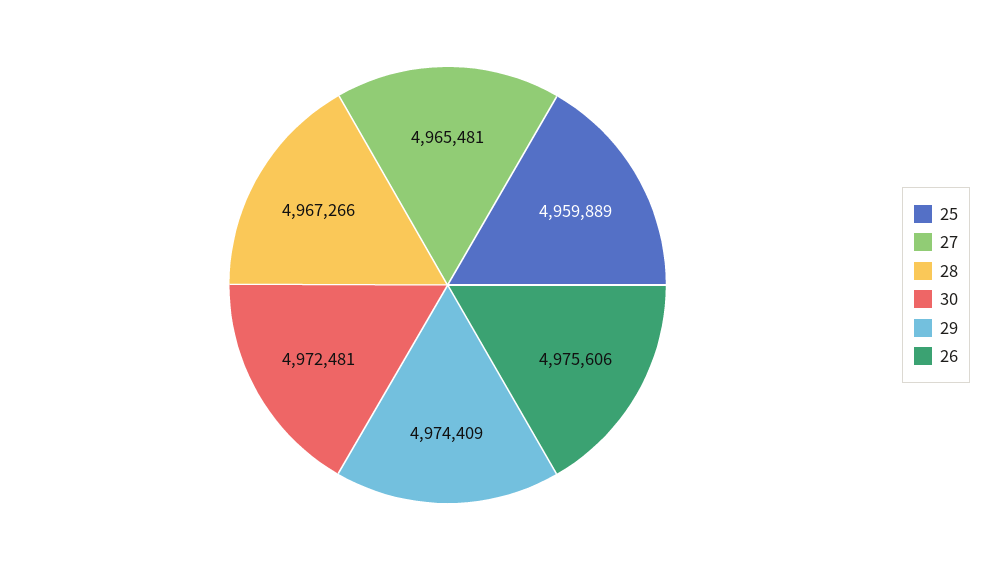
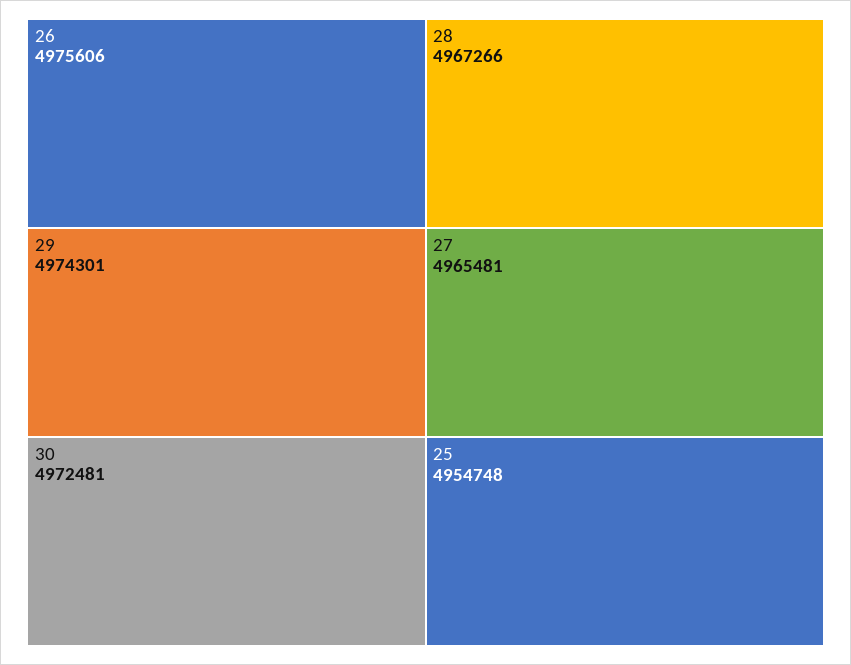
25: 4959889 -> 4954748
29: 4974409 -> 4974301

